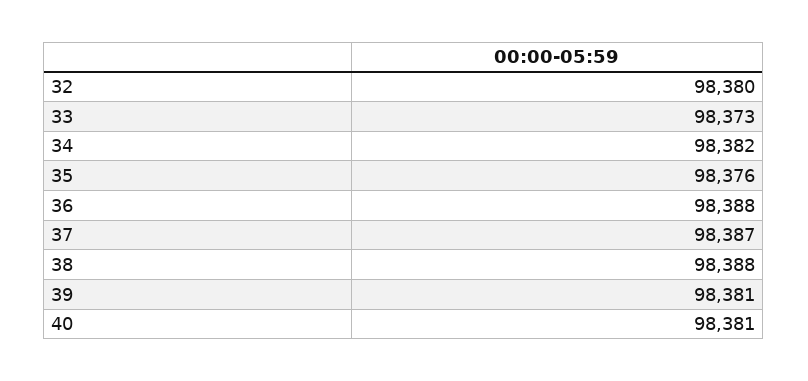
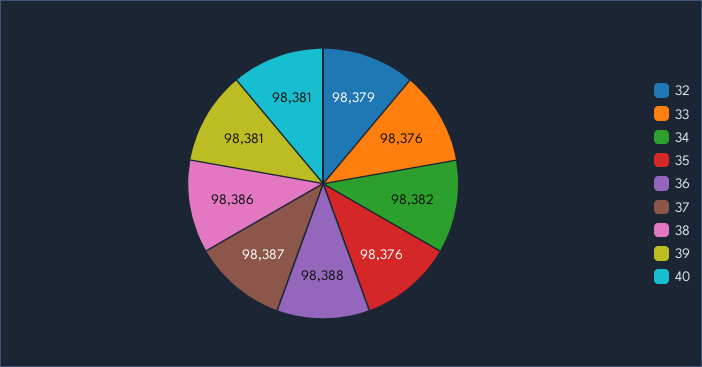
32: 98380 -> 98379
33: 98373 -> 98376
38: 98388 -> 98386

